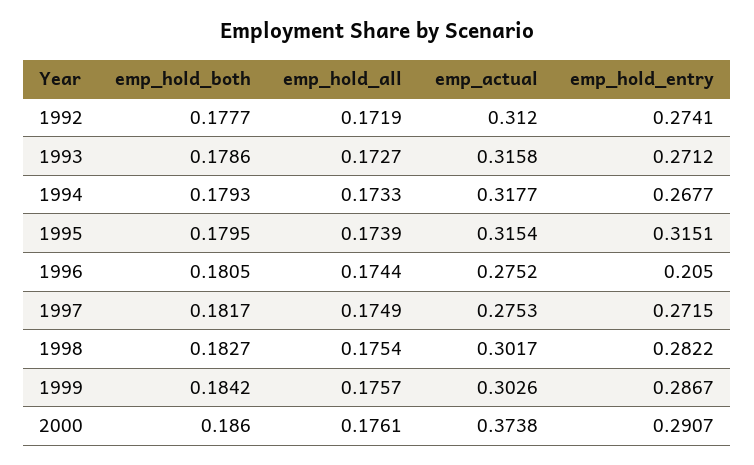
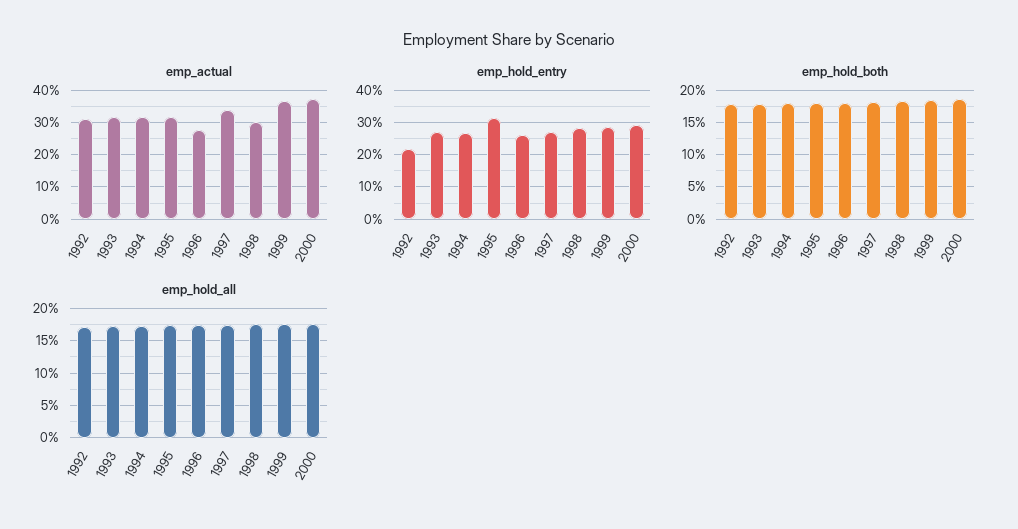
emp_hold_entry, 1992: 0.2741 -> 0.22
emp_hold_entry, 1996: 0.205 -> 0.26
emp_actual, 1997: 0.2753 -> 0.34
emp_actual, 1999: 0.3026 -> 0.36

